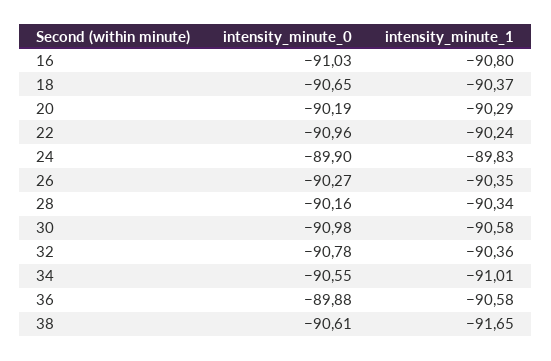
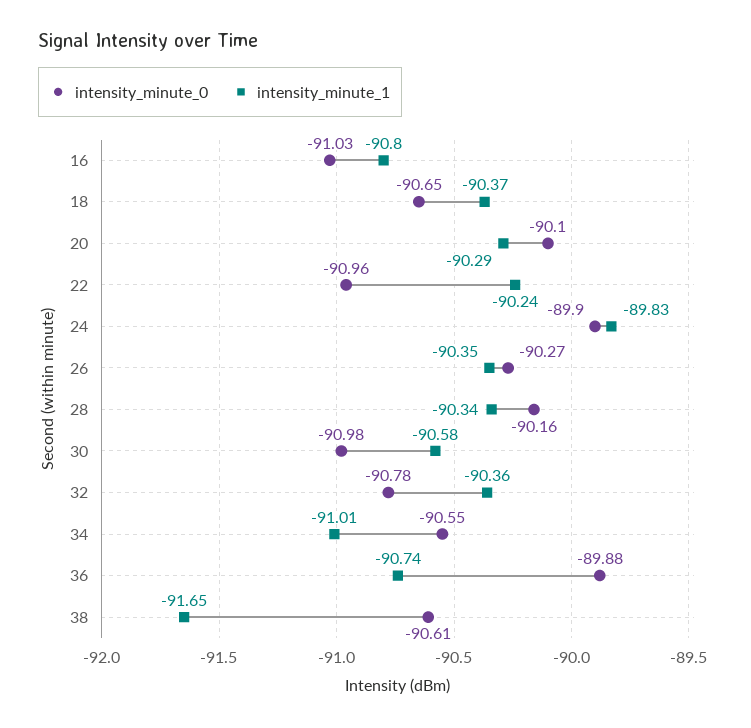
intensity_minute_0, 20: -90.19 -> -90.1
intensity_minute_1, 36: -90.58 -> -90.74

